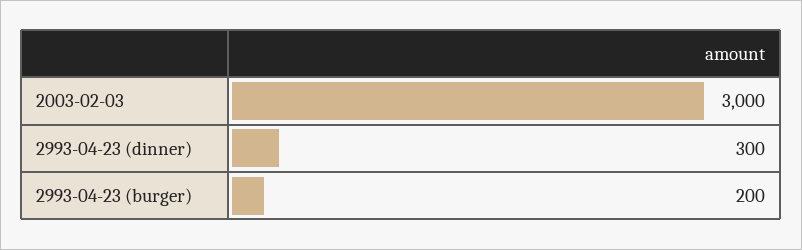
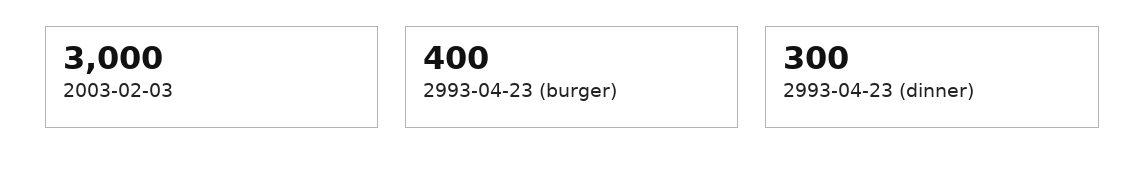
2993-04-23 (burger): 200 -> 400

